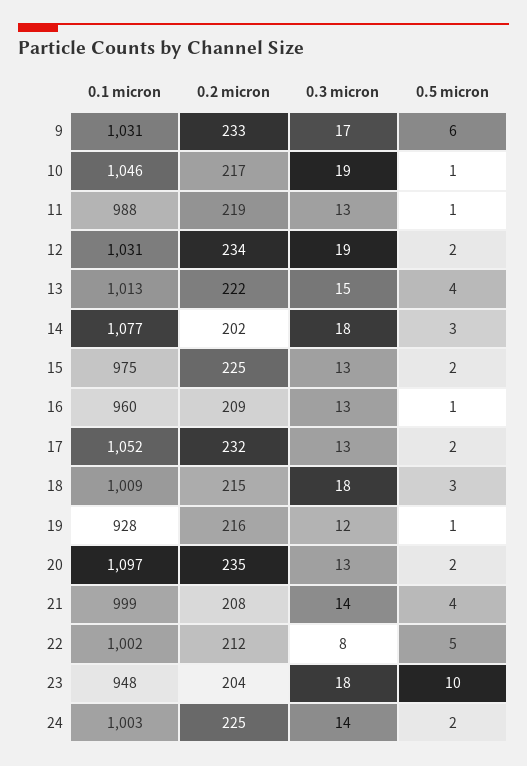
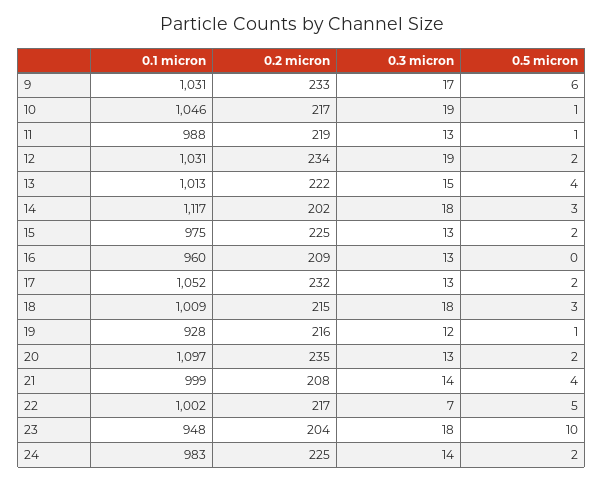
0.1 micron, 14: 1077 -> 1117
0.5 micron, 16: 1 -> 0
0.2 micron, 22: 212 -> 217
0.3 micron, 22: 8 -> 7
0.1 micron, 24: 1003 -> 983

